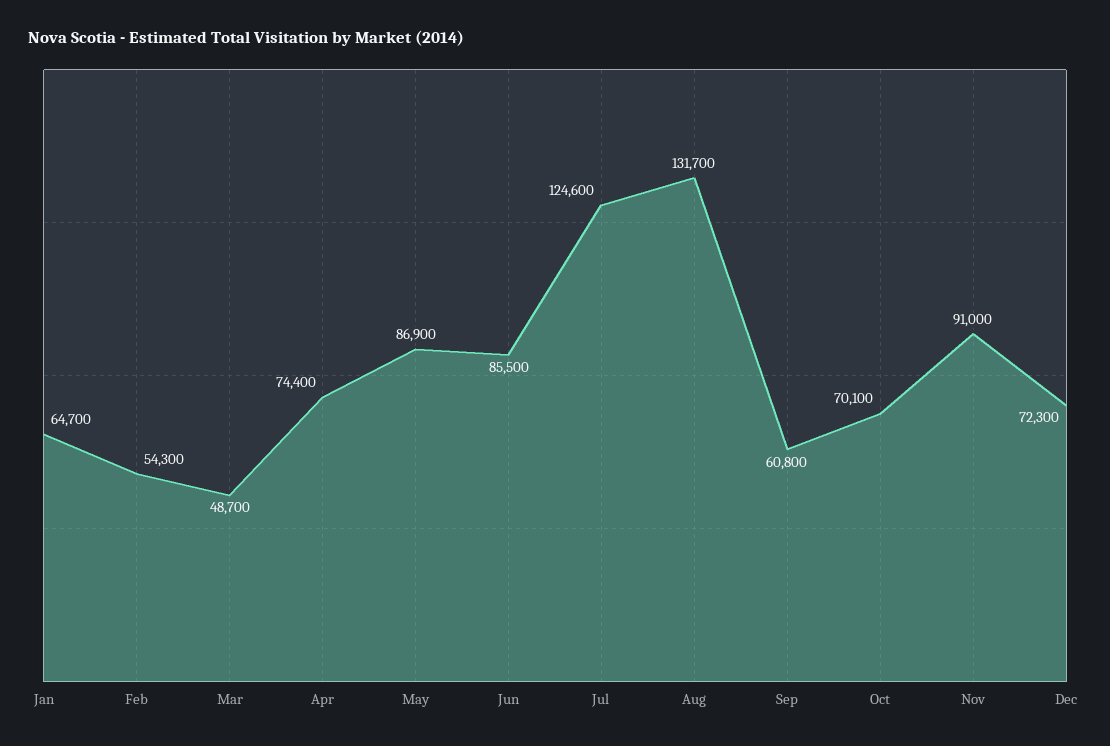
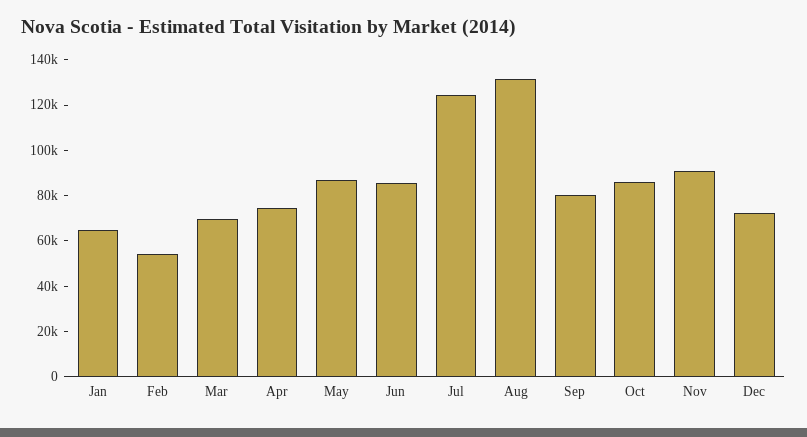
Mar: 48700 -> 70000
Sep: 60800 -> 80000
Oct: 70100 -> 85000

